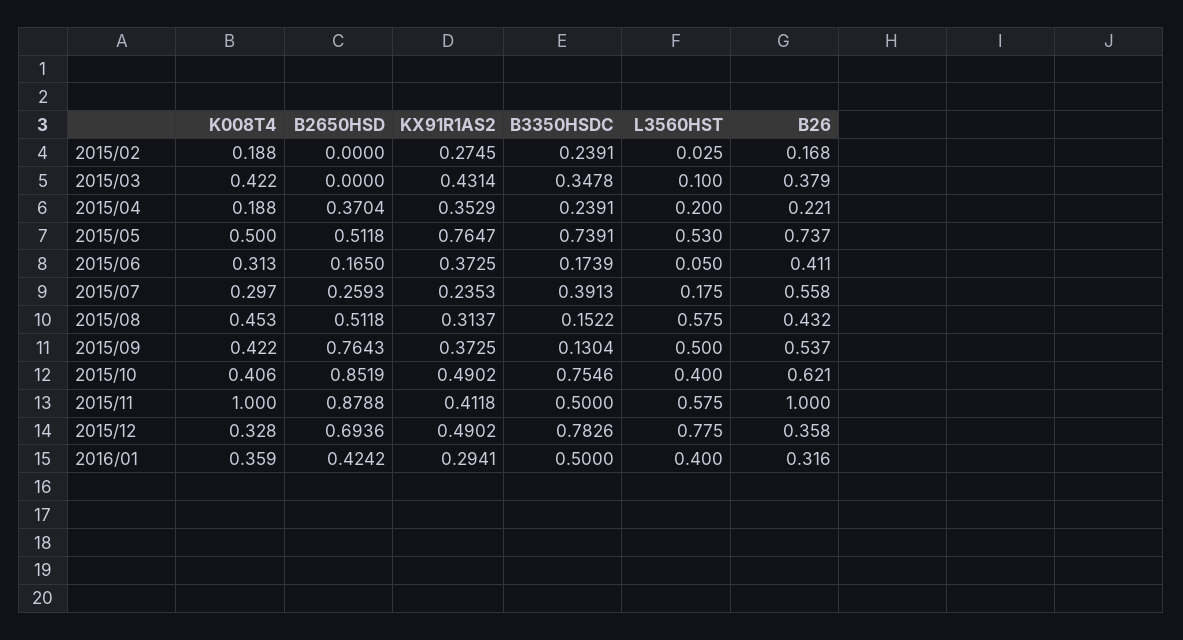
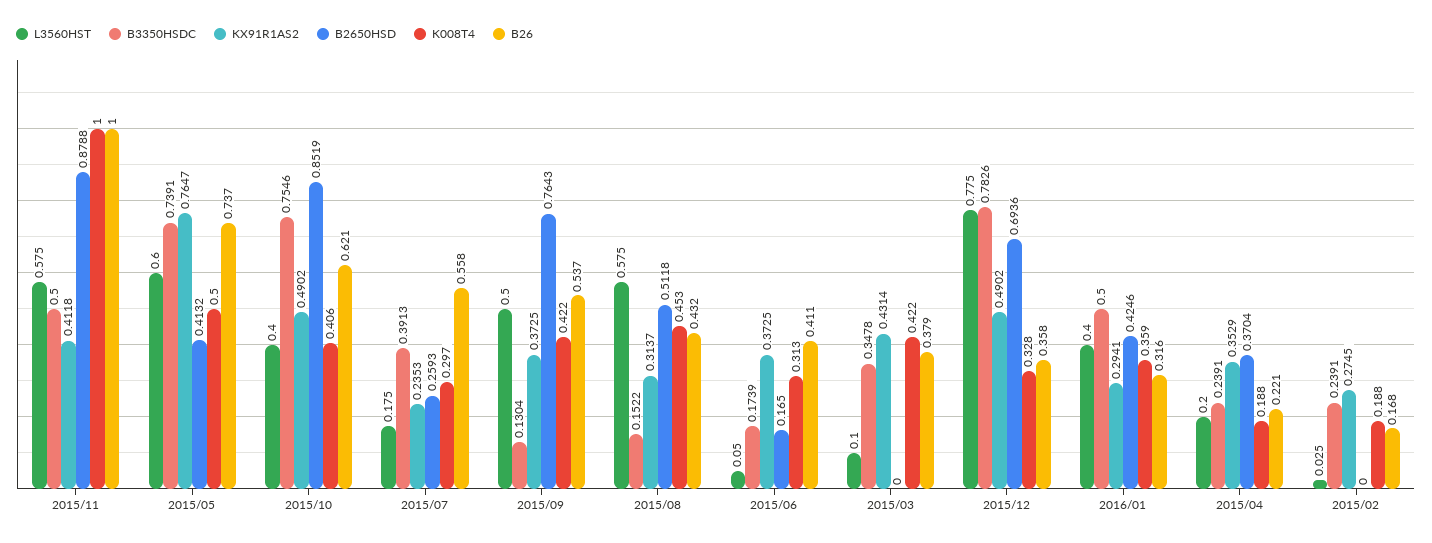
B2650HSD, 2015/05: 0.5118 -> 0.4132
L3560HST, 2015/05: 0.53 -> 0.6
B2650HSD, 2016/01: 0.4242 -> 0.4246

